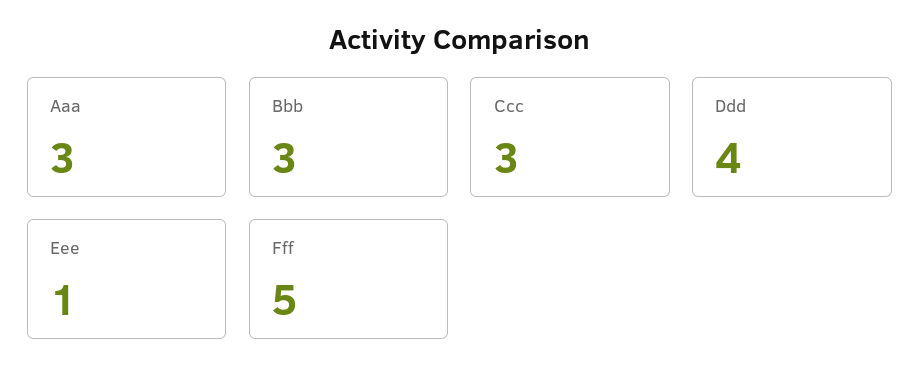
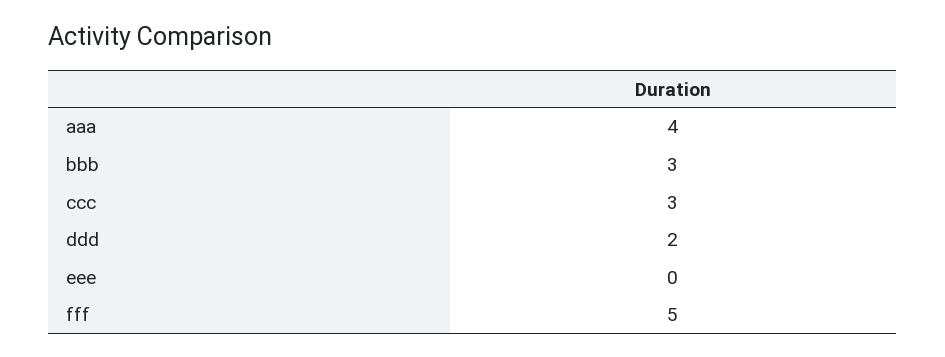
Aaa: 3 -> 4
Ddd: 4 -> 2
Eee: 1 -> 0

